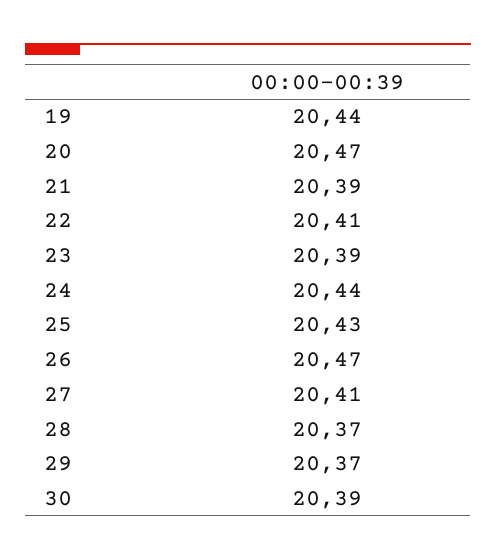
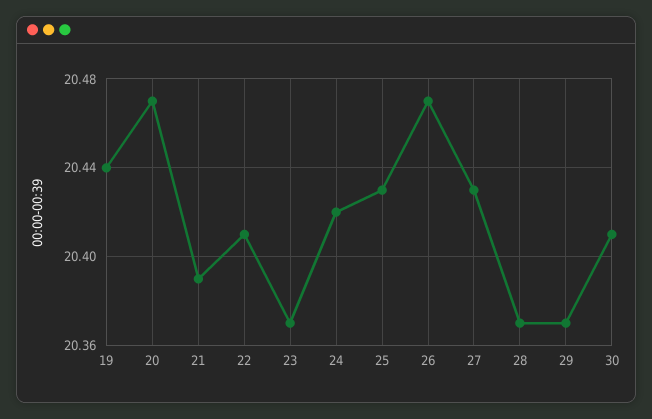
23: 20.39 -> 20.37
24: 20.44 -> 20.42
27: 20.41 -> 20.43
30: 20.39 -> 20.41

